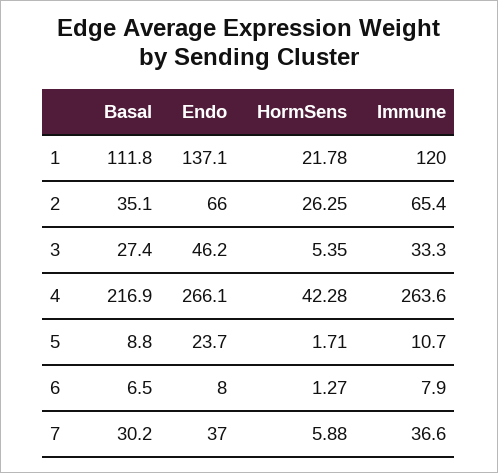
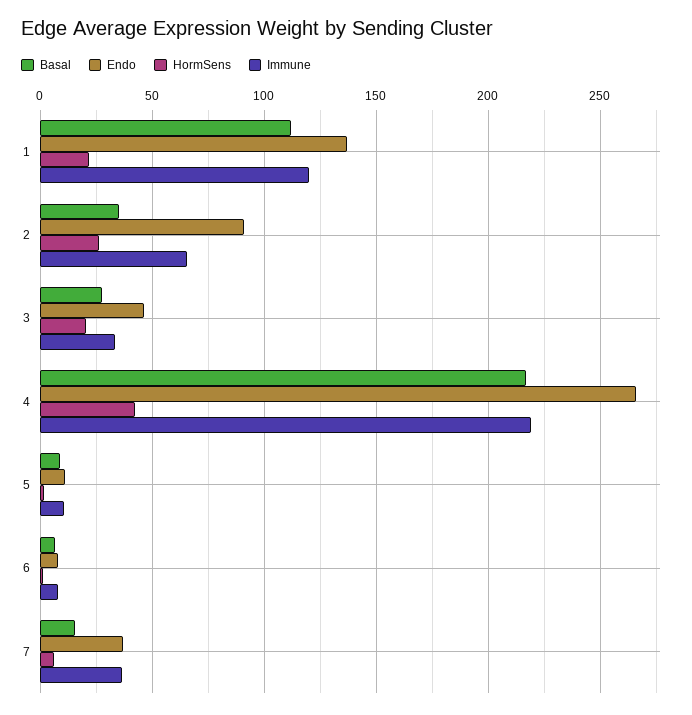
Endo, 2: 66 -> 90
HormSens, 3: 5.35 -> 20
Immune, 4: 263.6 -> 220
Endo, 5: 23.7 -> 10
Basal, 7: 30.2 -> 15

